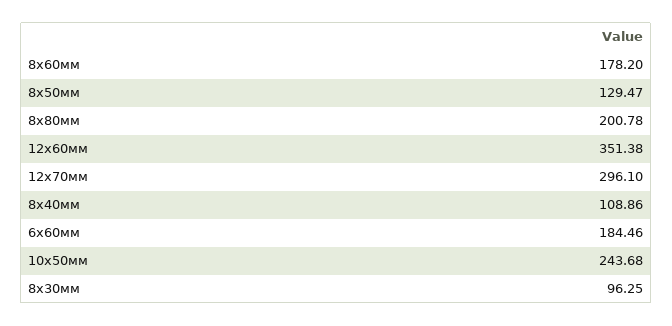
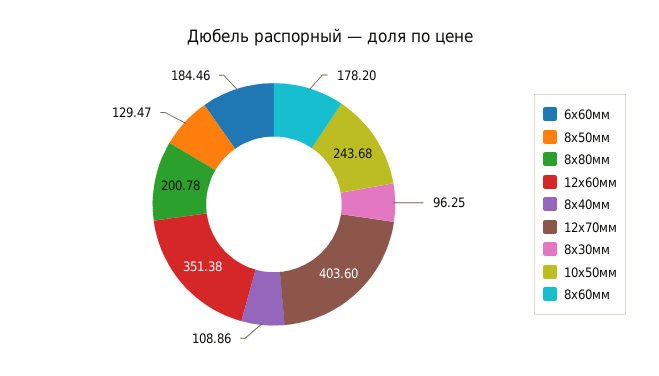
12х70мм: 296.1 -> 403.6

